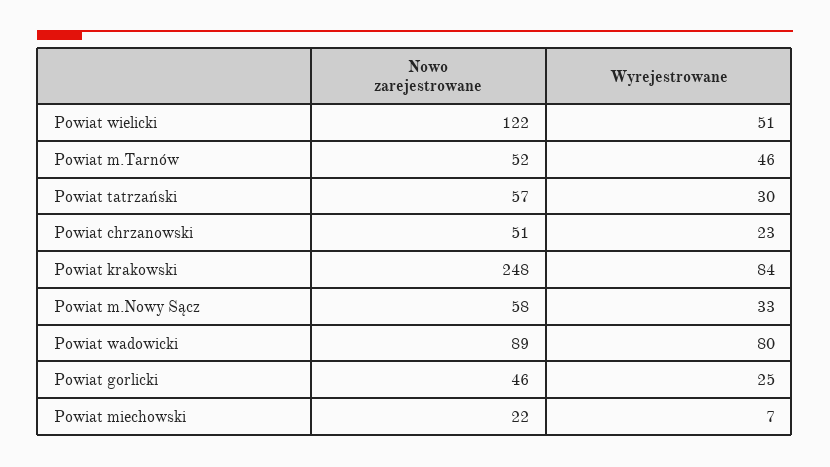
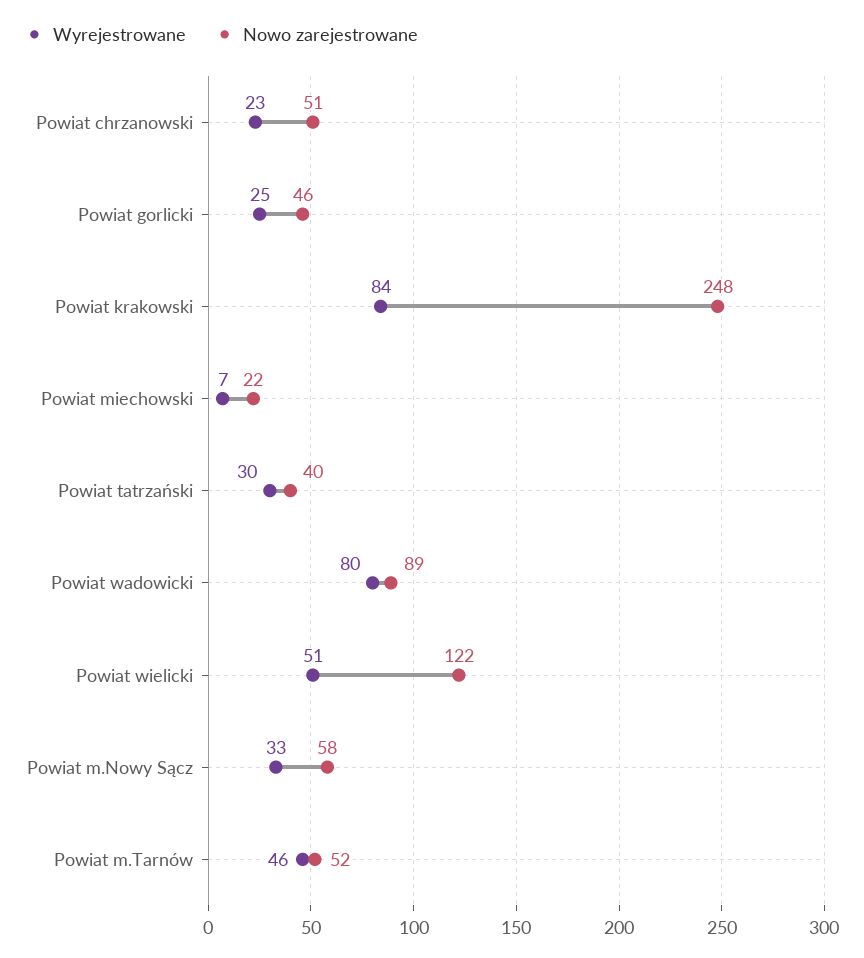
Nowo zarejestrowane, Powiat tatrzański: 57 -> 40

